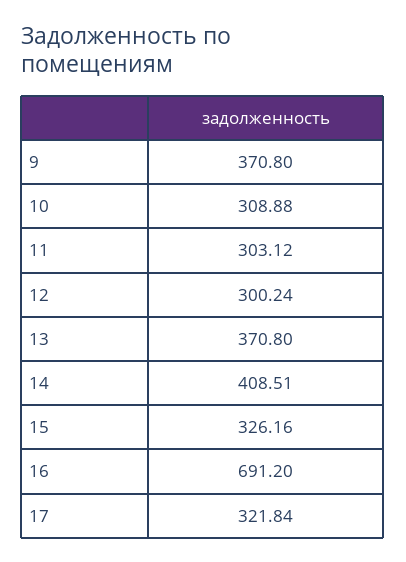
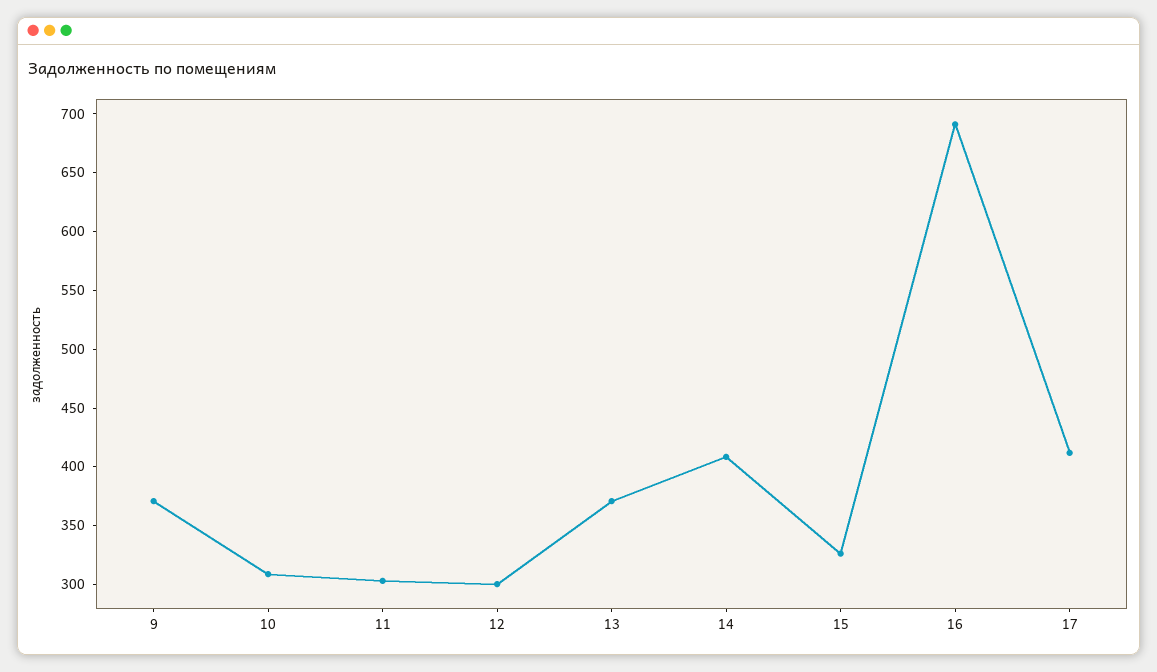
17: 321.84 -> 410

